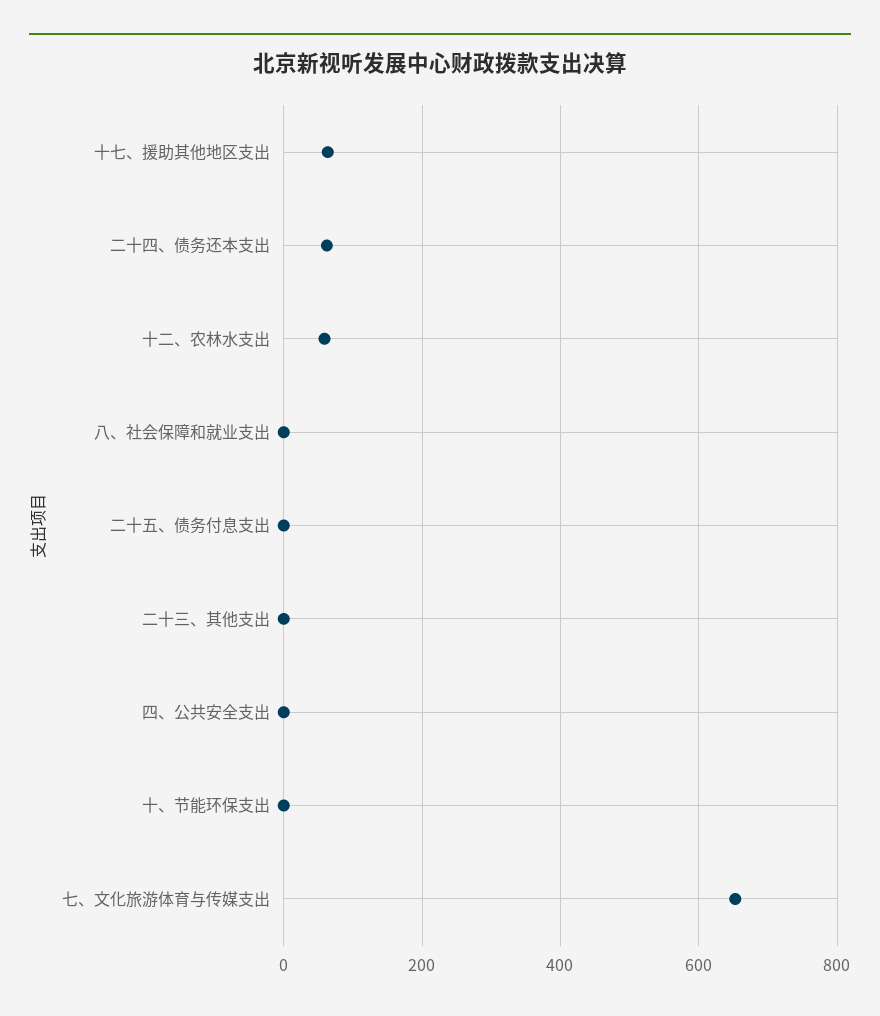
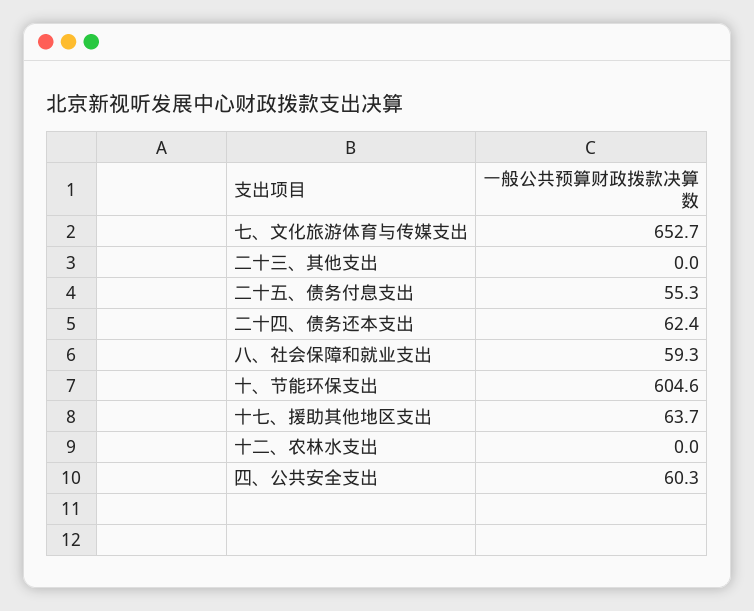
十二、农林水支出: 60 -> 0
八、社会保障和就业支出: 0 -> 59.3
二十五、债务付息支出: 0 -> 55.3
四、公共安全支出: 0 -> 60.3
十、节能环保支出: 0 -> 604.6

